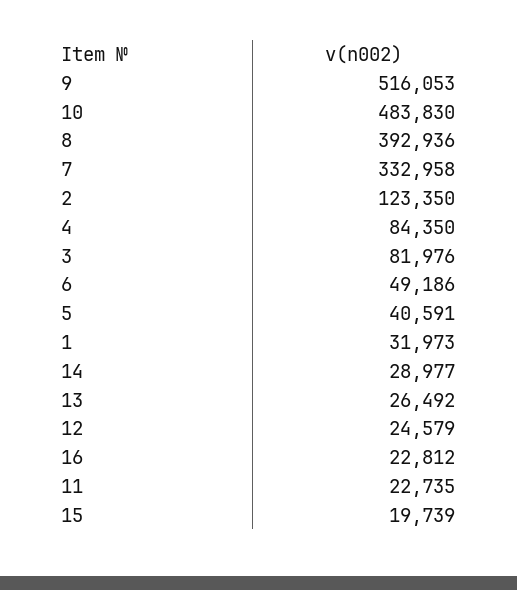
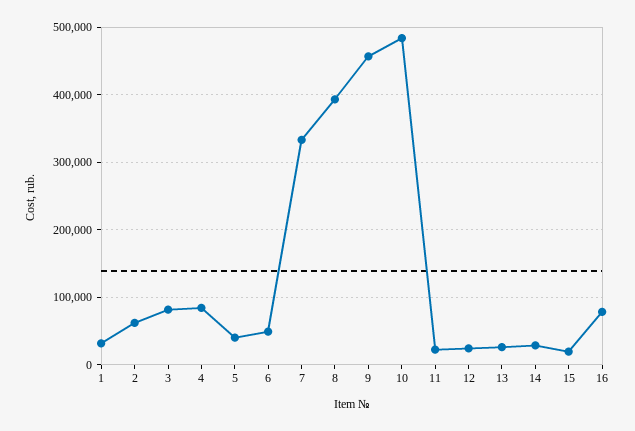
9: 516053 -> 460000
2: 123350 -> 60000
16: 22812 -> 80000

